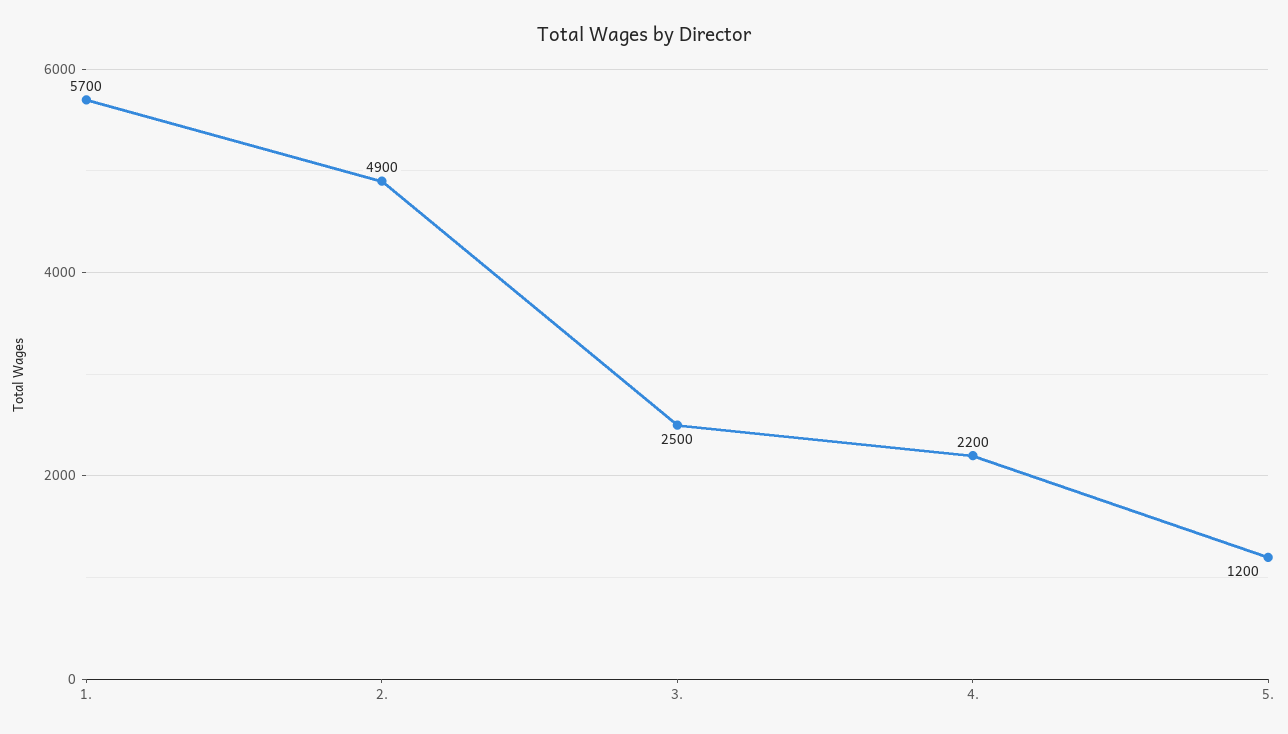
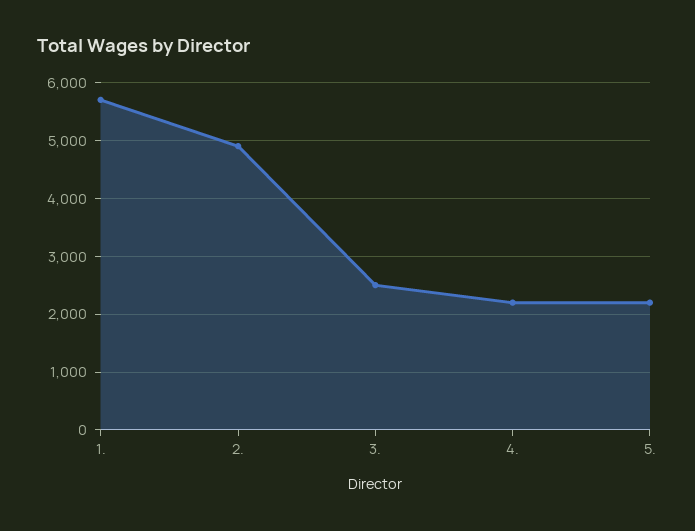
5.: 1200 -> 2200

